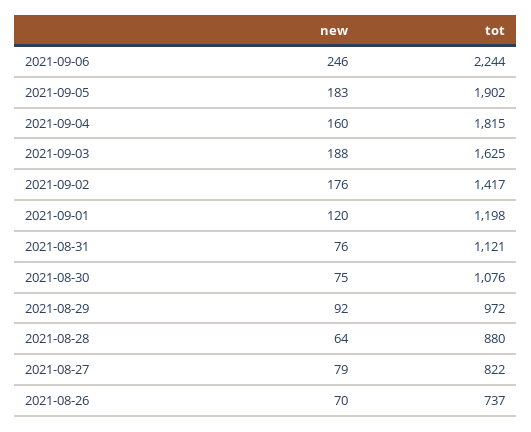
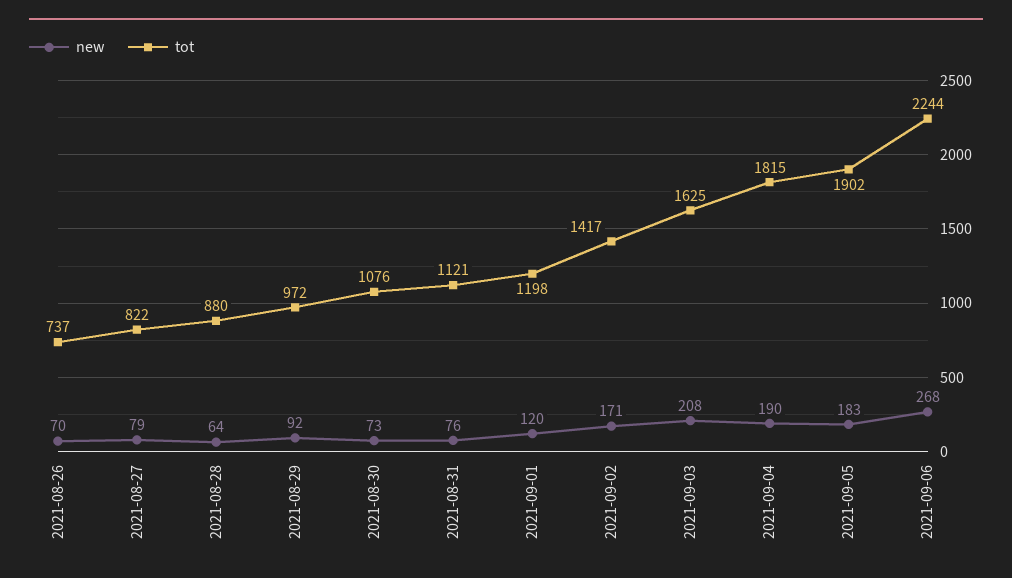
new, 2021-09-06: 246 -> 268
new, 2021-09-04: 160 -> 190
new, 2021-09-03: 188 -> 208
new, 2021-09-02: 176 -> 171
new, 2021-08-30: 75 -> 73

